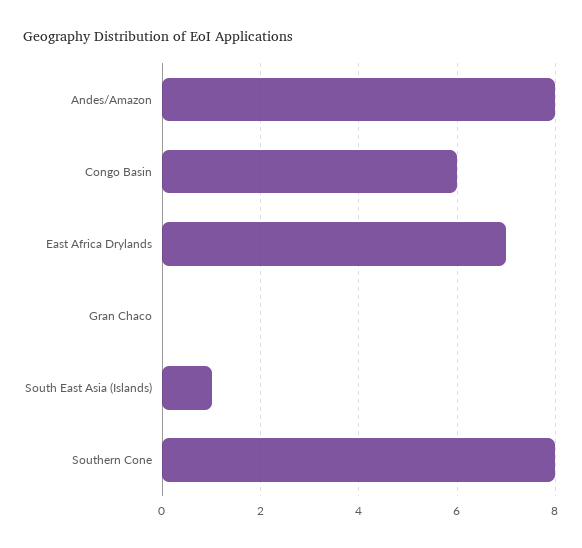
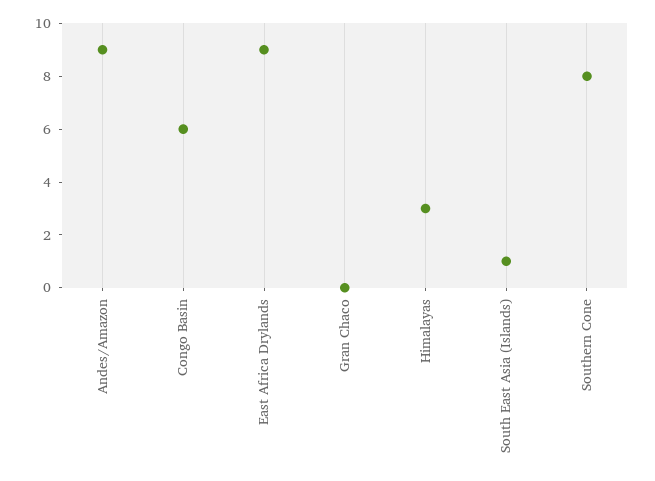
Andes/Amazon: 8 -> 9
East Africa Drylands: 7 -> 9
Himalayas: none -> 3

